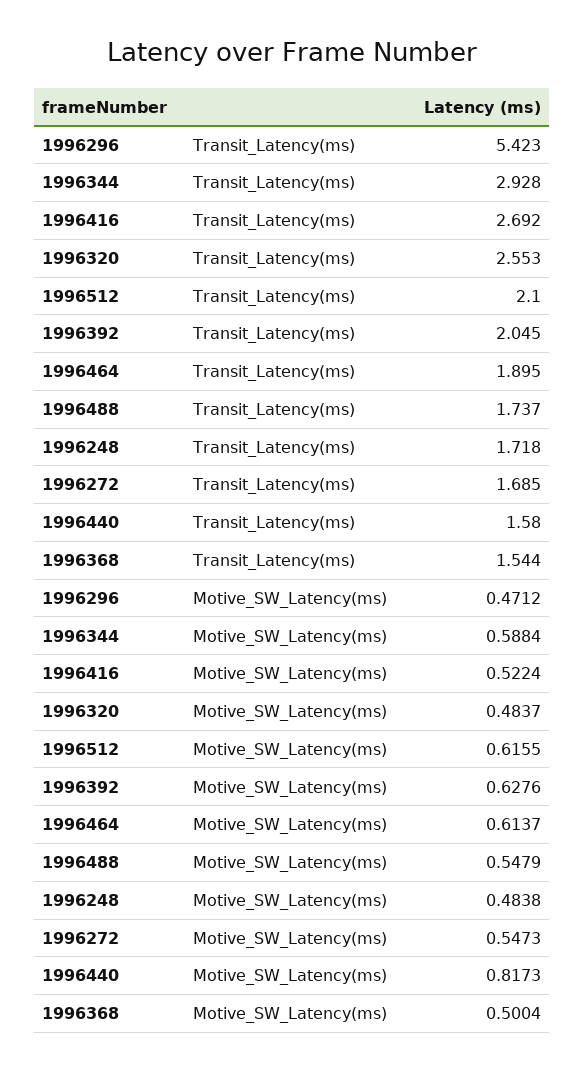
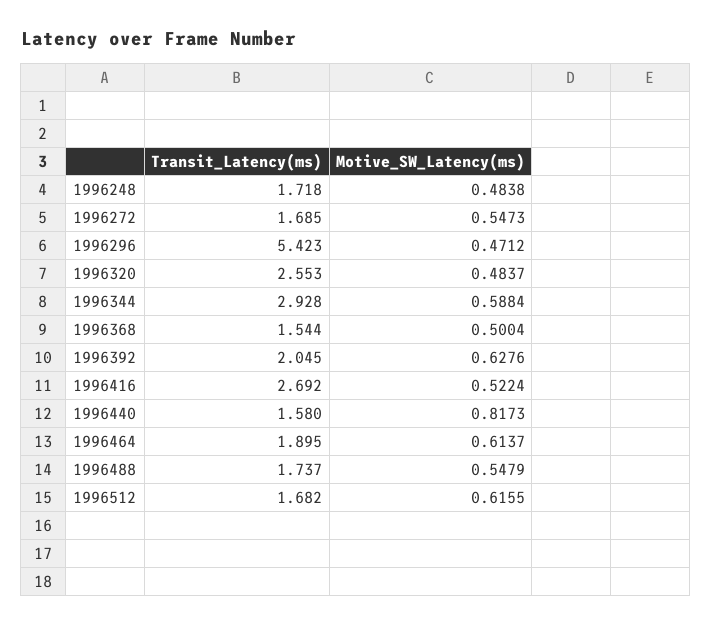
1996512, Transit_Latency(ms): 2.1 -> 1.682

